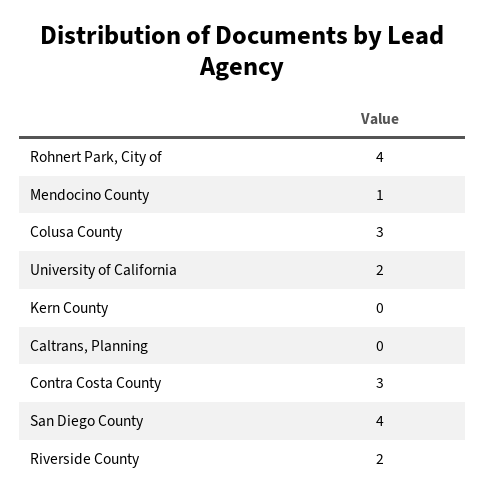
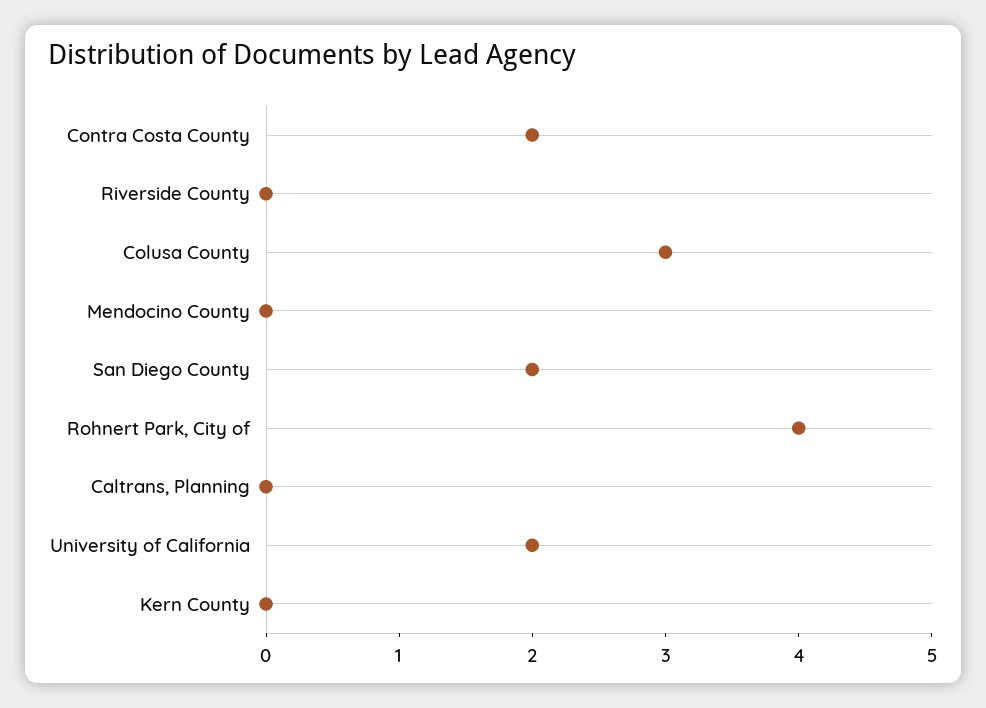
Mendocino County: 1 -> 0
Contra Costa County: 3 -> 2
San Diego County: 4 -> 2
Riverside County: 2 -> 0

